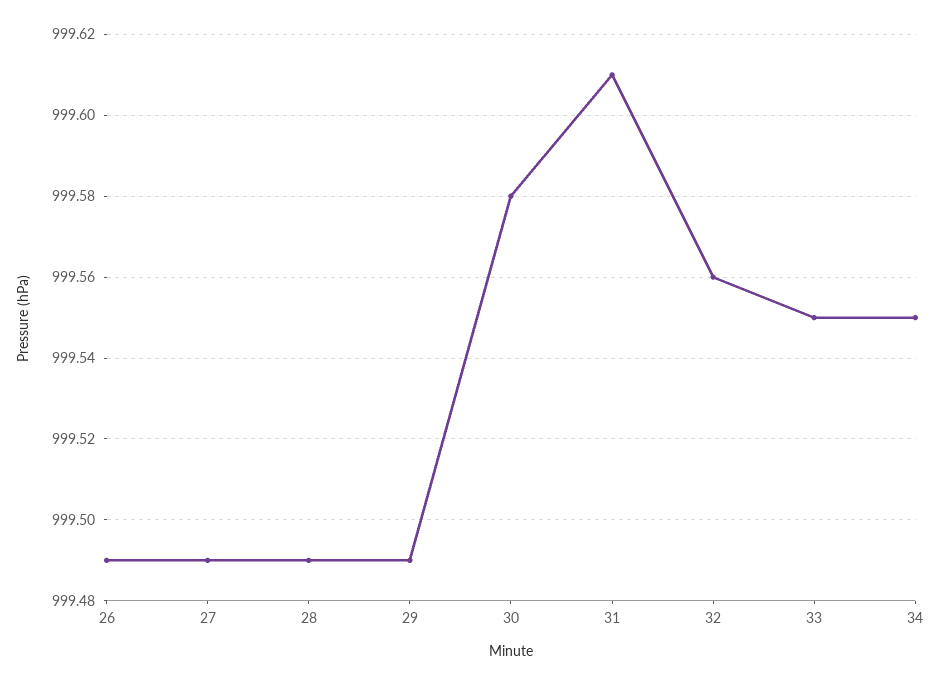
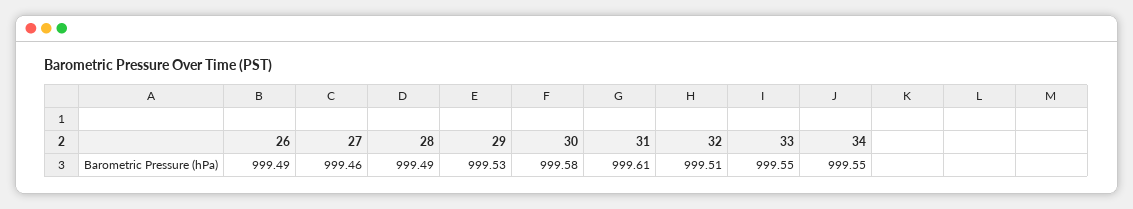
27: 999.49 -> 999.46
29: 999.49 -> 999.53
32: 999.56 -> 999.51

